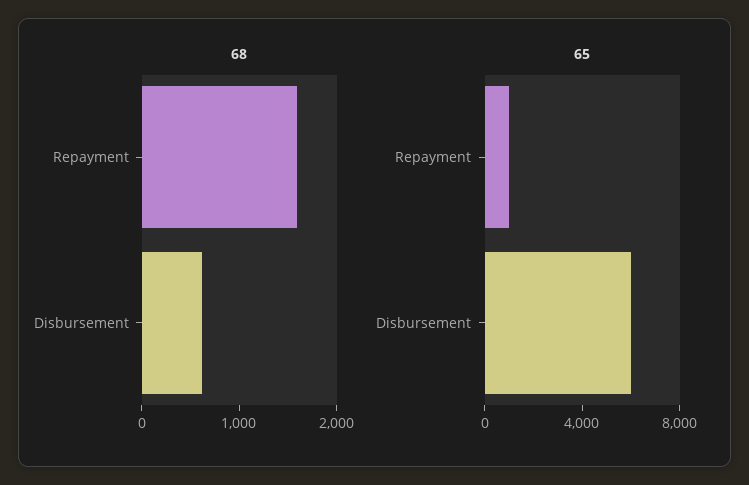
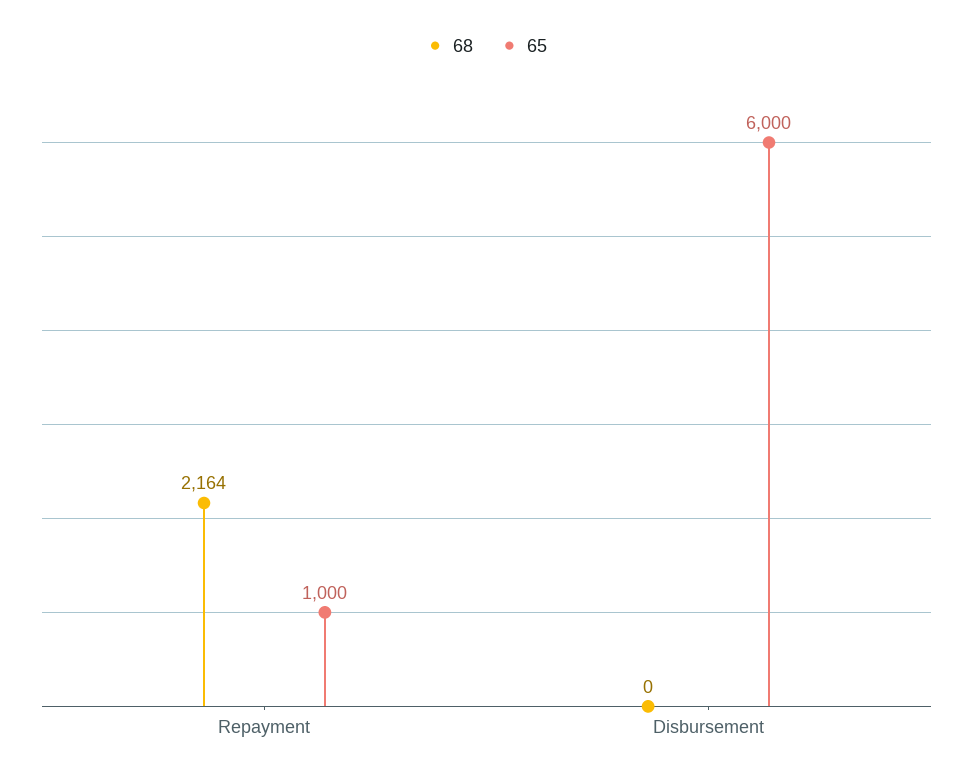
68, Repayment: 1600 -> 2164
68, Disbursement: 600 -> 0

